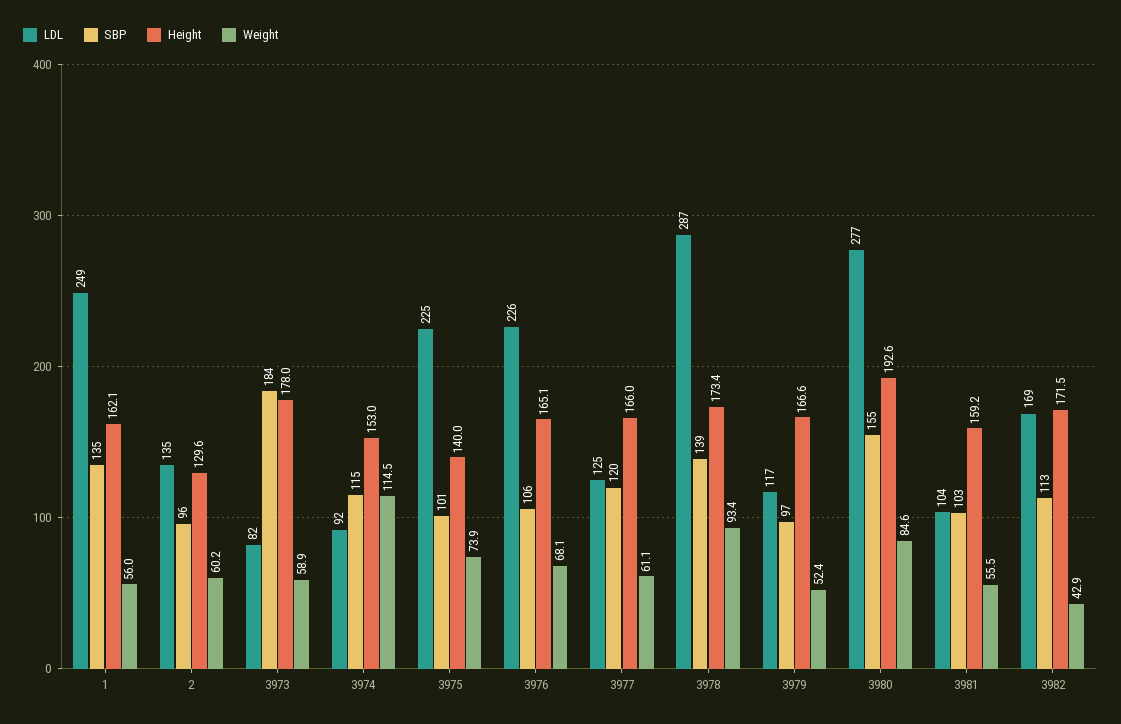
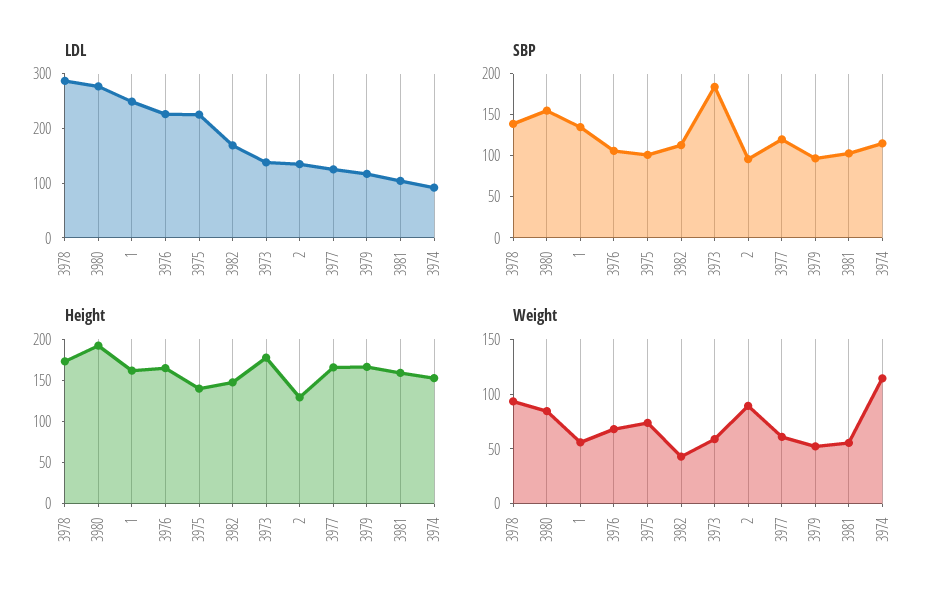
Weight, 2: 60.2 -> 90
LDL, 3973: 82 -> 140
Height, 3982: 171.5 -> 150

